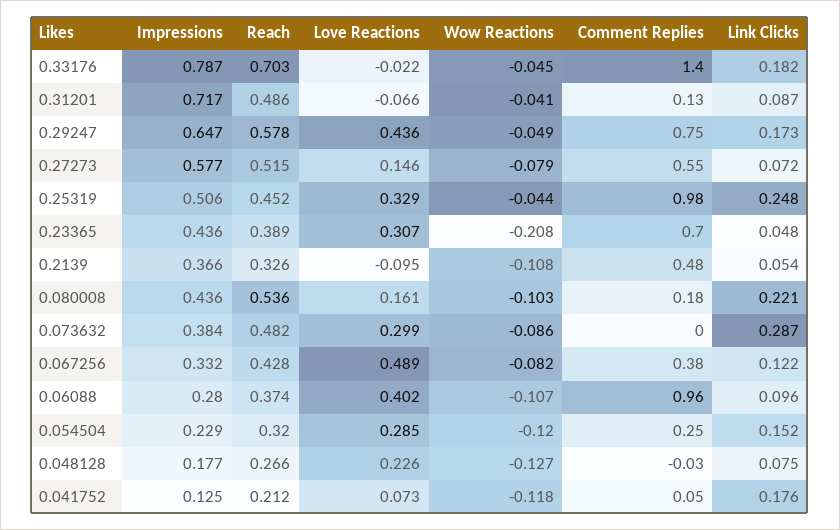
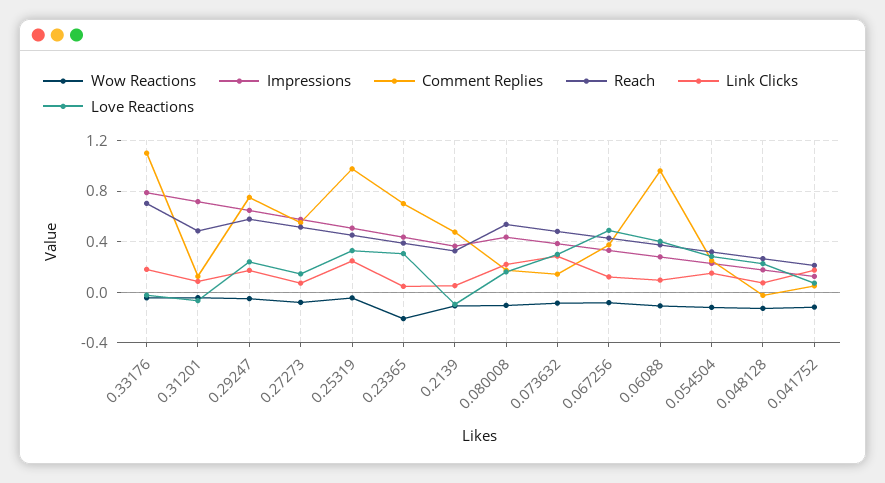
Comment Replies, 0.33176: 1.4 -> 1.1
Love Reactions, 0.29247: 0.436 -> 0.25
Comment Replies, 0.073632: 0 -> 0.15

